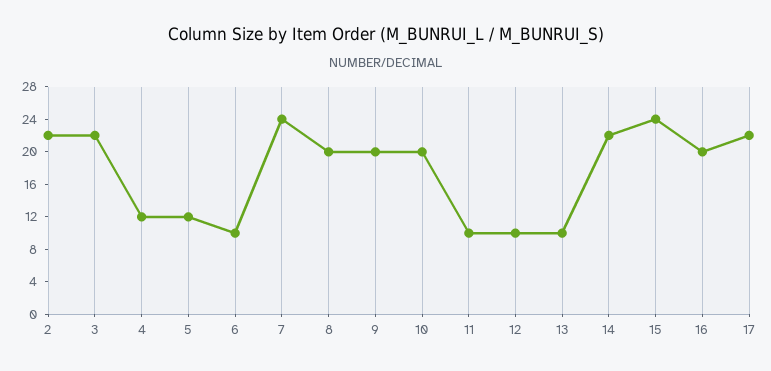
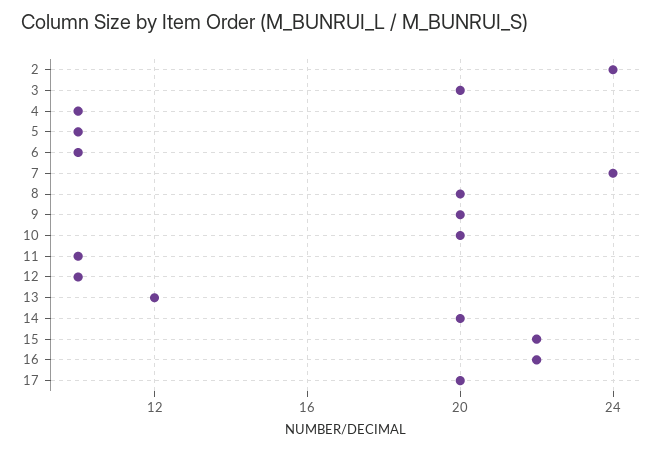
2: 22 -> 24
3: 22 -> 20
4: 12 -> 10
5: 12 -> 10
13: 10 -> 12
14: 22 -> 20
15: 24 -> 22
16: 20 -> 22
17: 22 -> 20

